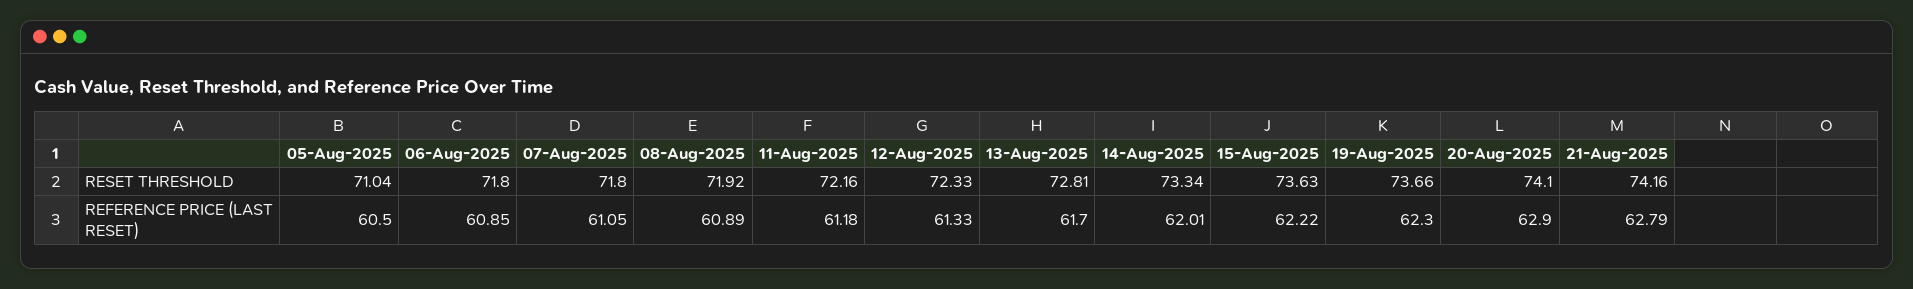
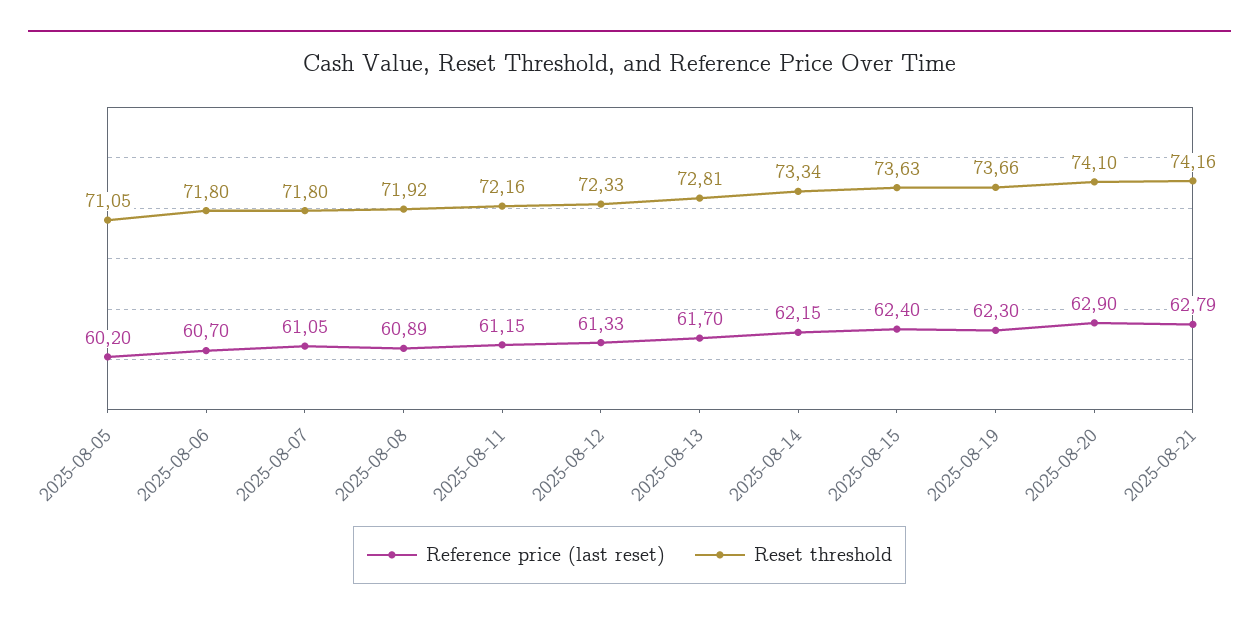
RESET THRESHOLD, 05-Aug-2025: 71.04 -> 71.05
REFERENCE PRICE (LAST RESET), 05-Aug-2025: 60.5 -> 60.2
REFERENCE PRICE (LAST RESET), 06-Aug-2025: 60.85 -> 60.7
REFERENCE PRICE (LAST RESET), 11-Aug-2025: 61.18 -> 61.15
REFERENCE PRICE (LAST RESET), 14-Aug-2025: 62.01 -> 62.15
REFERENCE PRICE (LAST RESET), 15-Aug-2025: 62.22 -> 62.4

